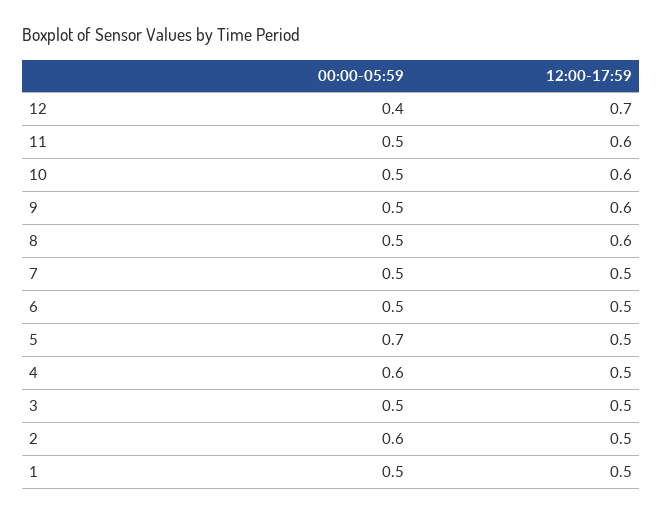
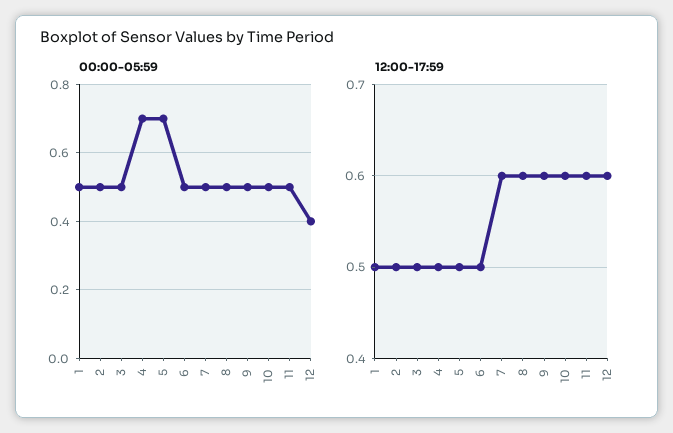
12:00-17:59, 12: 0.7 -> 0.6
12:00-17:59, 7: 0.5 -> 0.6
00:00-05:59, 4: 0.6 -> 0.7
00:00-05:59, 2: 0.6 -> 0.5

